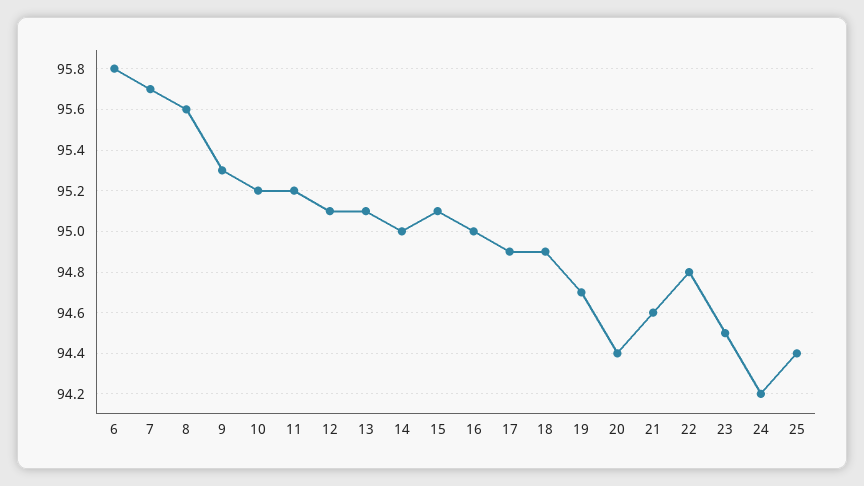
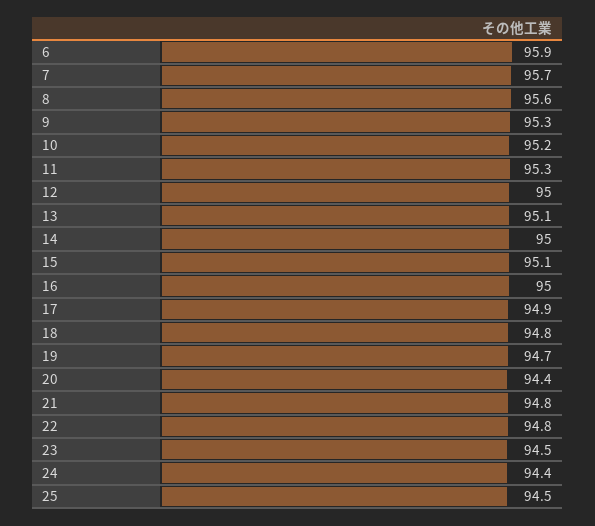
6: 95.8 -> 95.9
11: 95.2 -> 95.3
12: 95.1 -> 95
18: 94.9 -> 94.8
21: 94.6 -> 94.8
24: 94.2 -> 94.4
25: 94.4 -> 94.5

